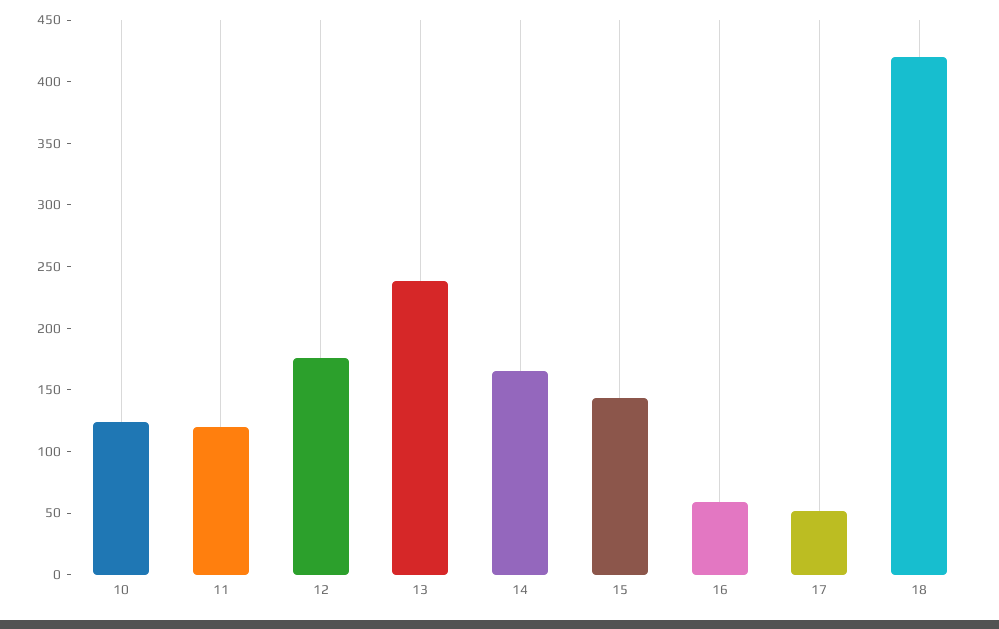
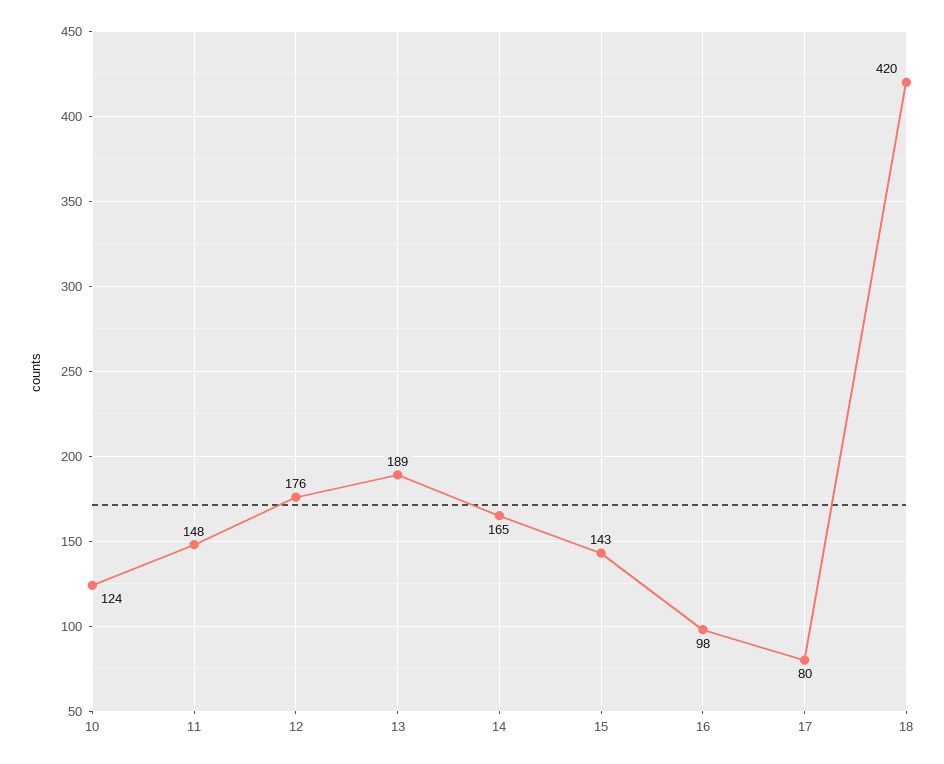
11: 120 -> 148
13: 240 -> 189
16: 60 -> 98
17: 50 -> 80

